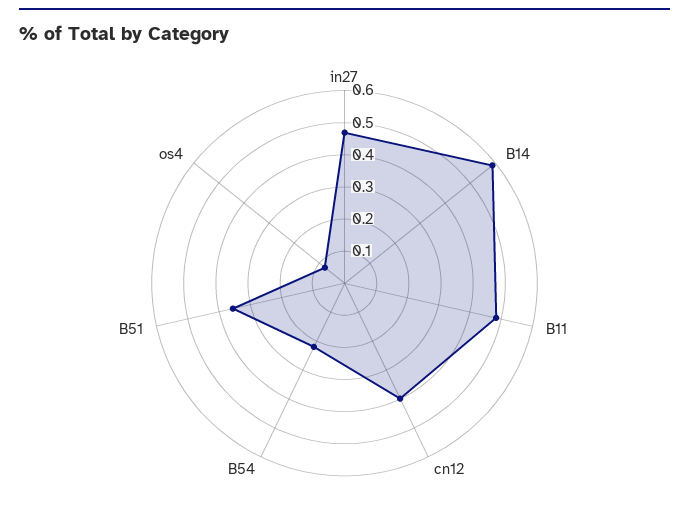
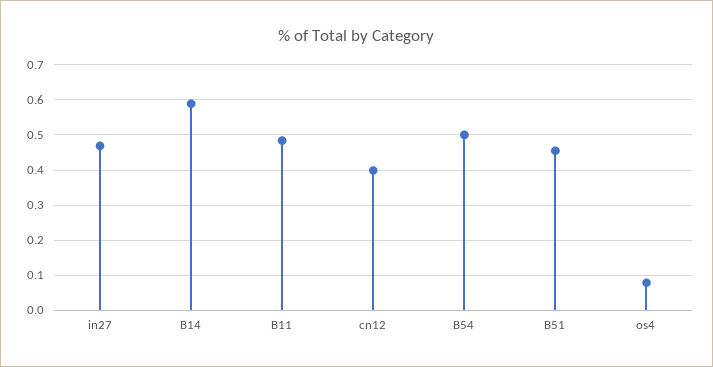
B54: 0.225 -> 0.5
B51: 0.35 -> 0.46

